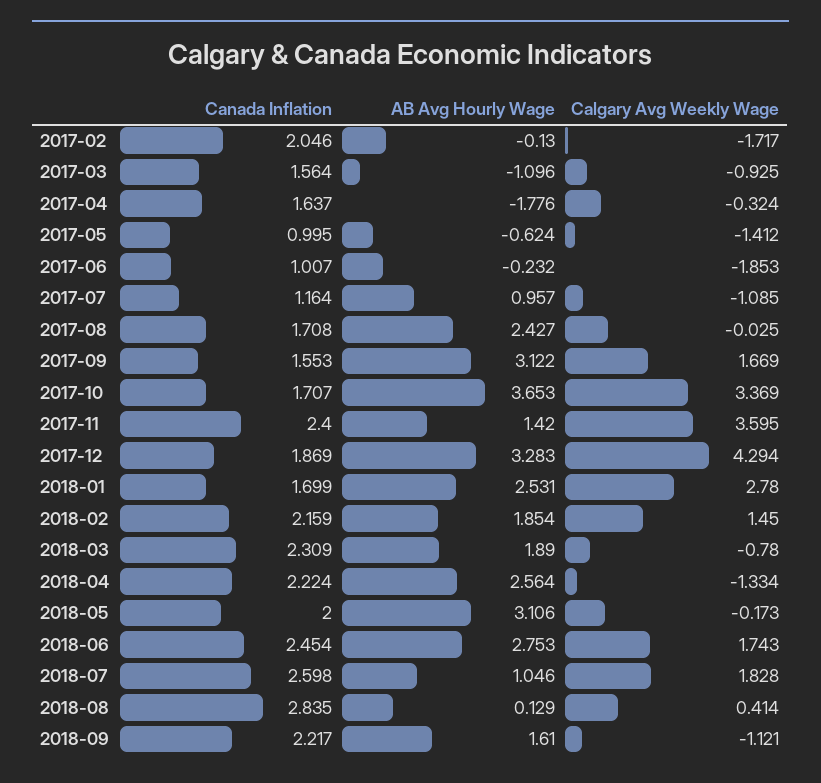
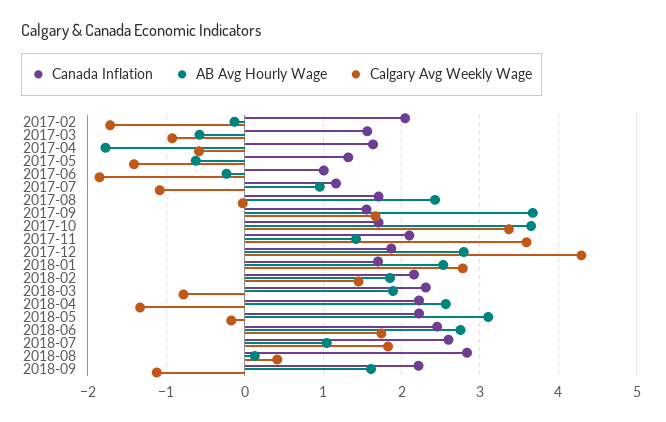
AB Avg Hourly Wage, 2017-03: -1.096 -> -0.6
Calgary Avg Weekly Wage, 2017-04: -0.324 -> -0.6
Canada Inflation, 2017-05: 0.995 -> 1.3
AB Avg Hourly Wage, 2017-09: 3.122 -> 3.7
Canada Inflation, 2017-11: 2.4 -> 2.1
AB Avg Hourly Wage, 2017-12: 3.283 -> 2.8
Canada Inflation, 2018-05: 2 -> 2.2

